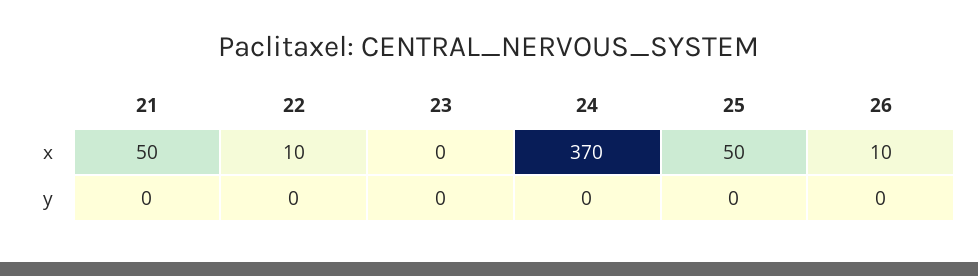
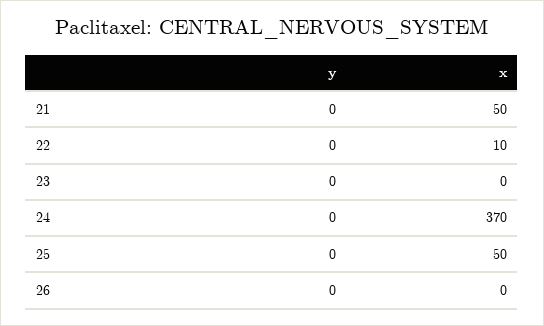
26, x: 10 -> 0

